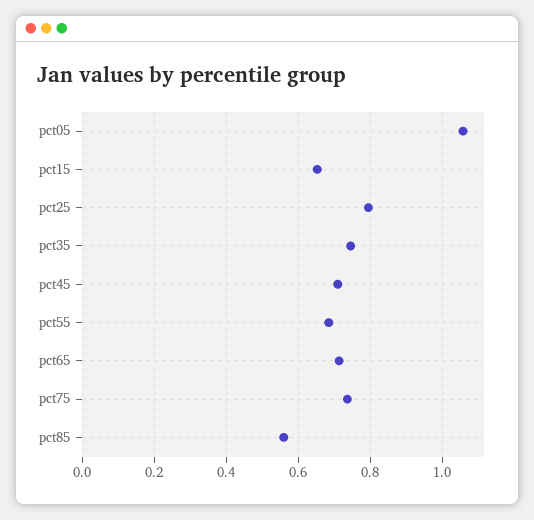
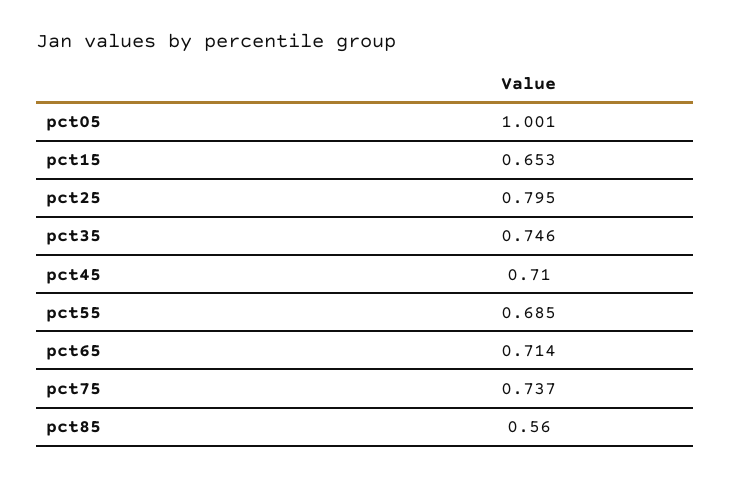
pct05: 1.06 -> 1.001

